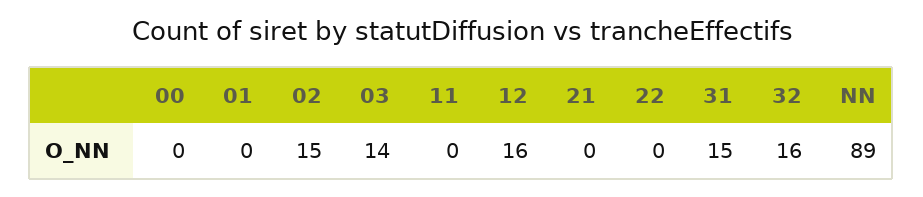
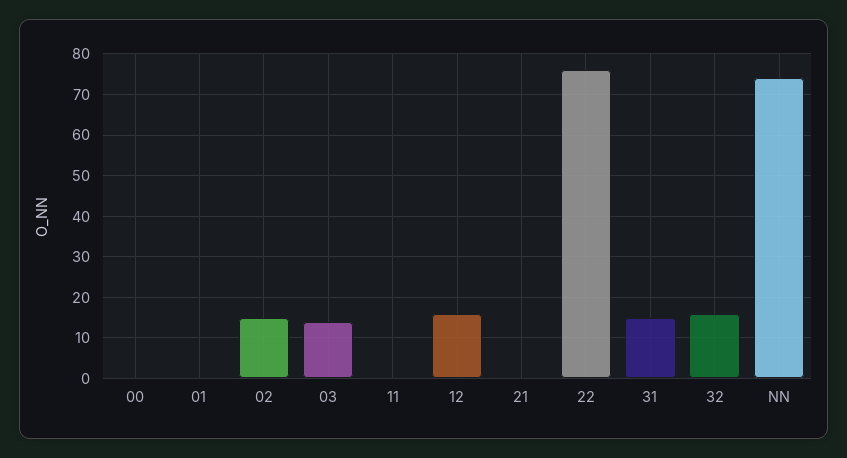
22: 0 -> 75
NN: 89 -> 75

